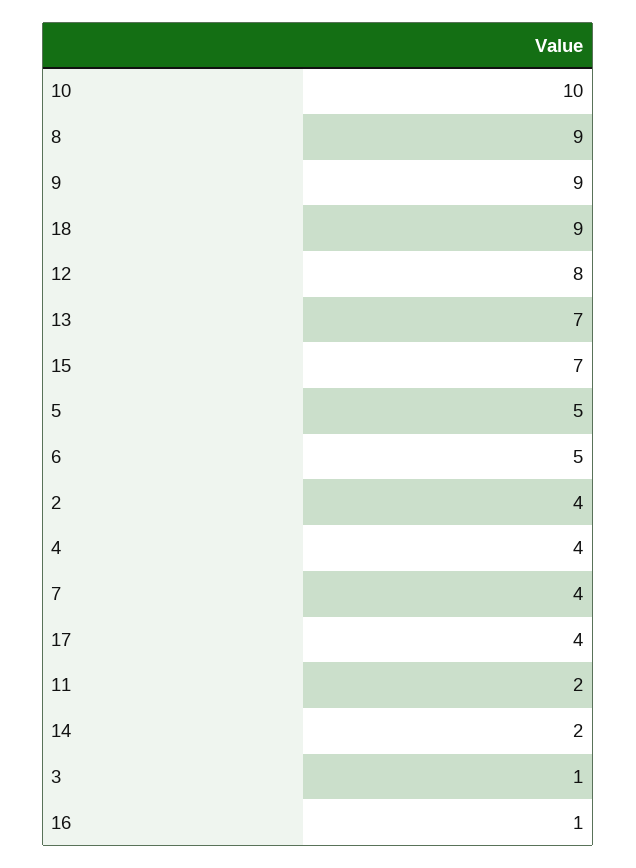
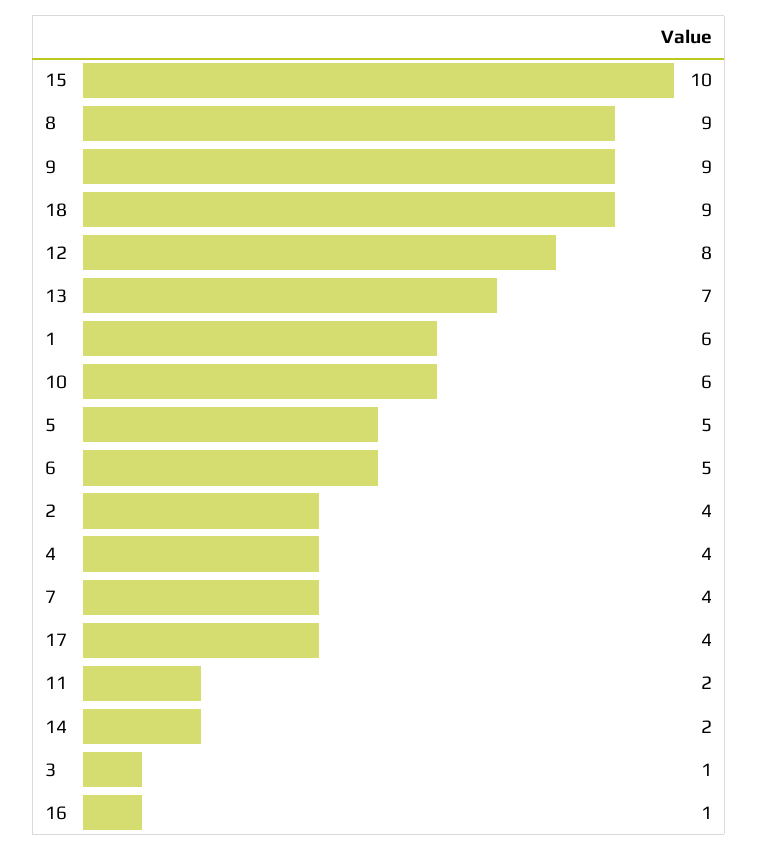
10: 10 -> 6
15: 7 -> 10
1: none -> 6

